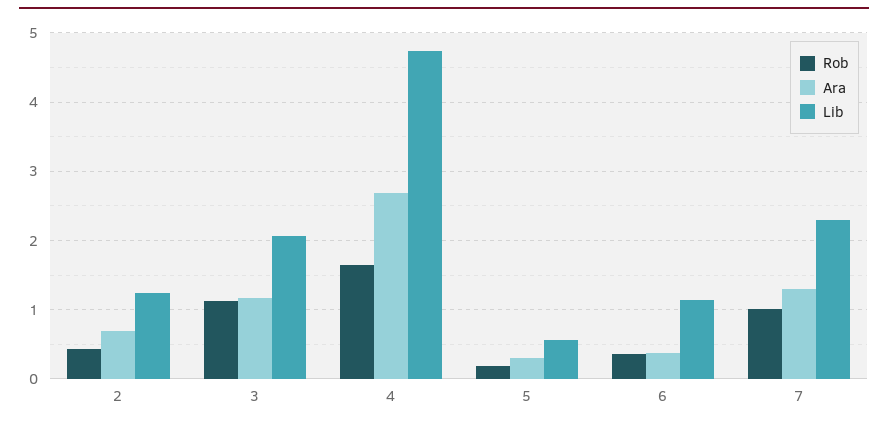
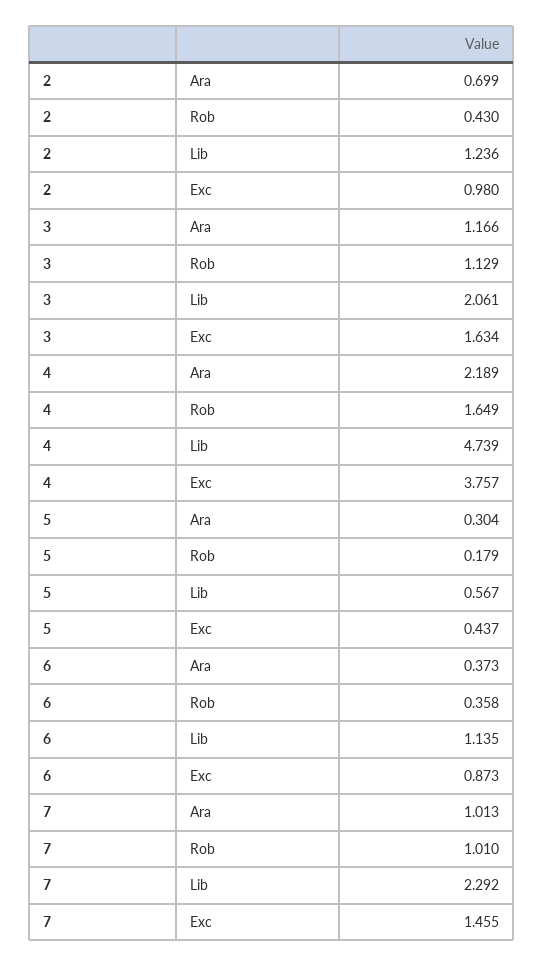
Ara, 4: 2.7 -> 2.189
Ara, 7: 1.3 -> 1.013
Exc, 2: none -> 0.98
Exc, 3: none -> 1.634
Exc, 4: none -> 3.757
Exc, 5: none -> 0.437
Exc, 6: none -> 0.873
Exc, 7: none -> 1.455

